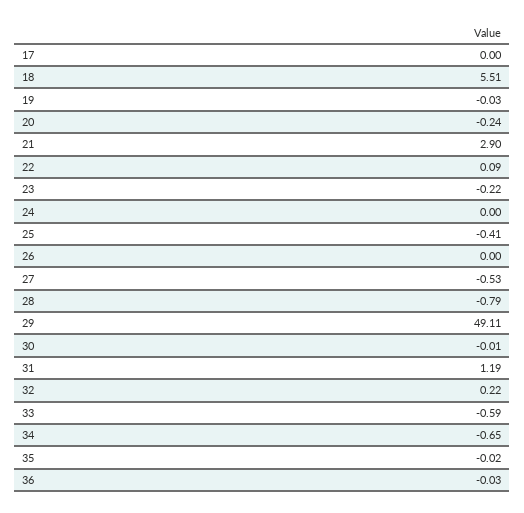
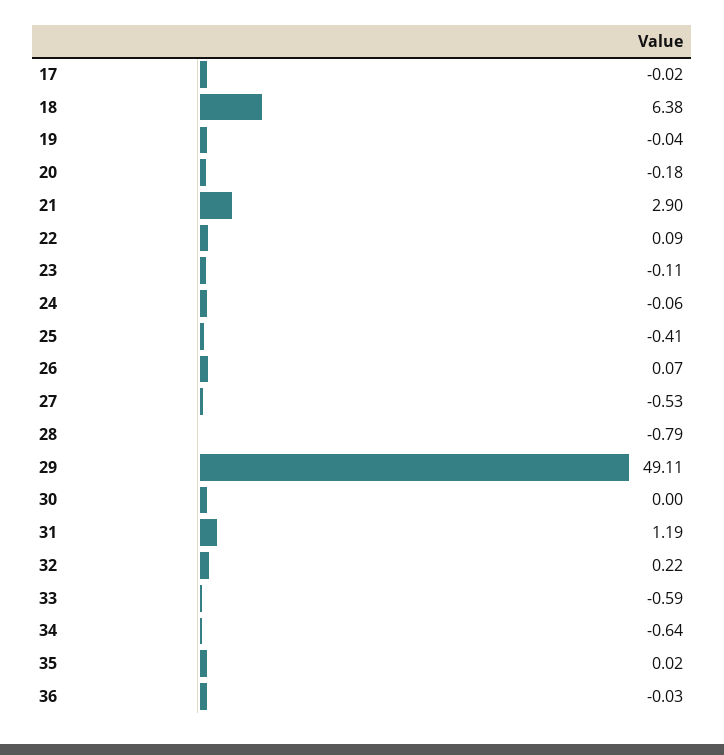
17: 0 -> -0.02
18: 5.51 -> 6.38
19: -0.03 -> -0.04
20: -0.24 -> -0.18
23: -0.22 -> -0.11
24: 0 -> -0.06
26: 0 -> 0.07
30: -0.01 -> 0
34: -0.65 -> -0.64
35: -0.02 -> 0.02

